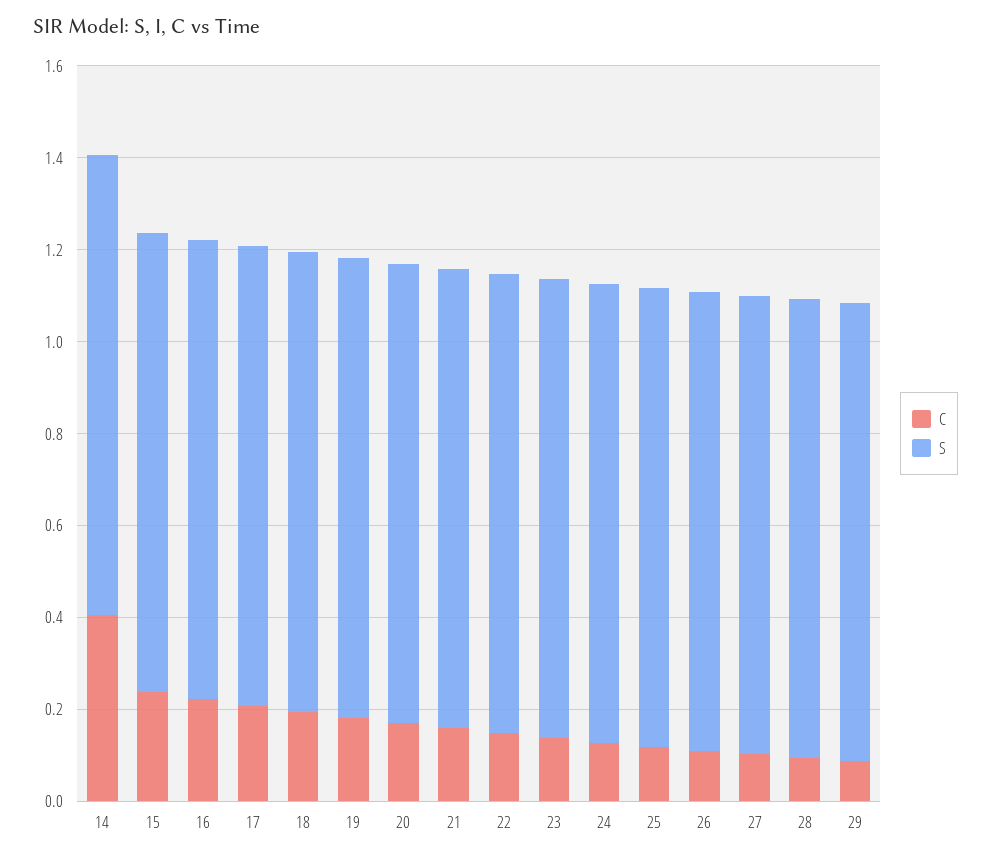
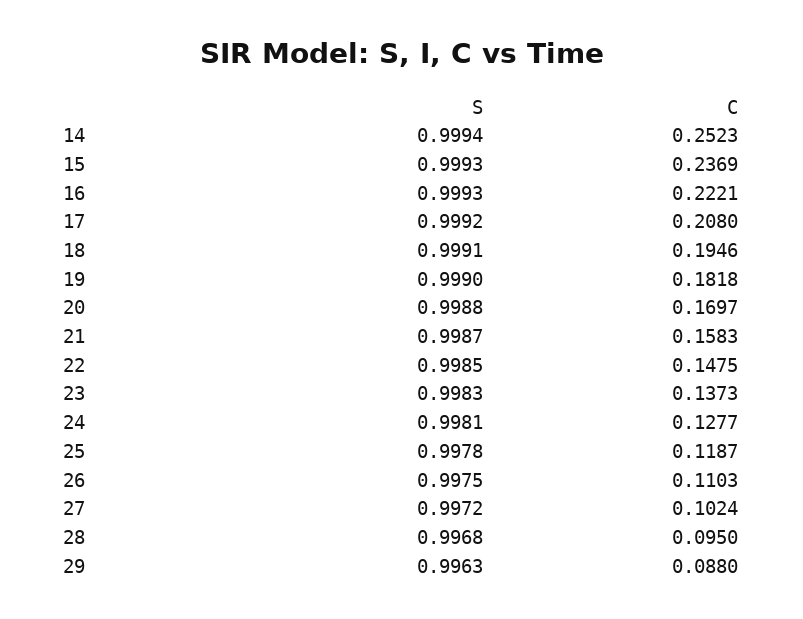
C, 14: 0.4 -> 0.2523

